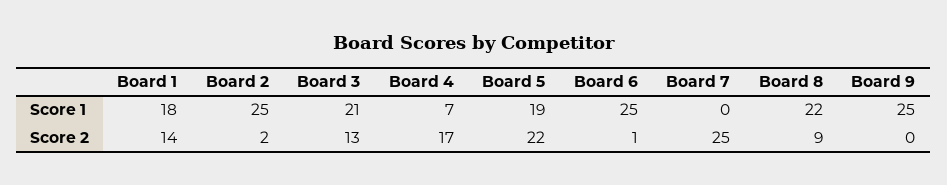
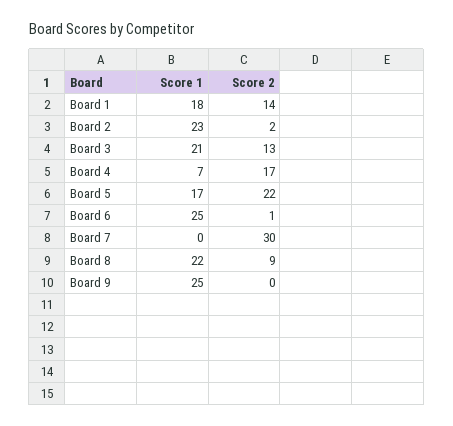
Board 2, Score 1: 25 -> 23
Board 5, Score 1: 19 -> 17
Board 7, Score 2: 25 -> 30

